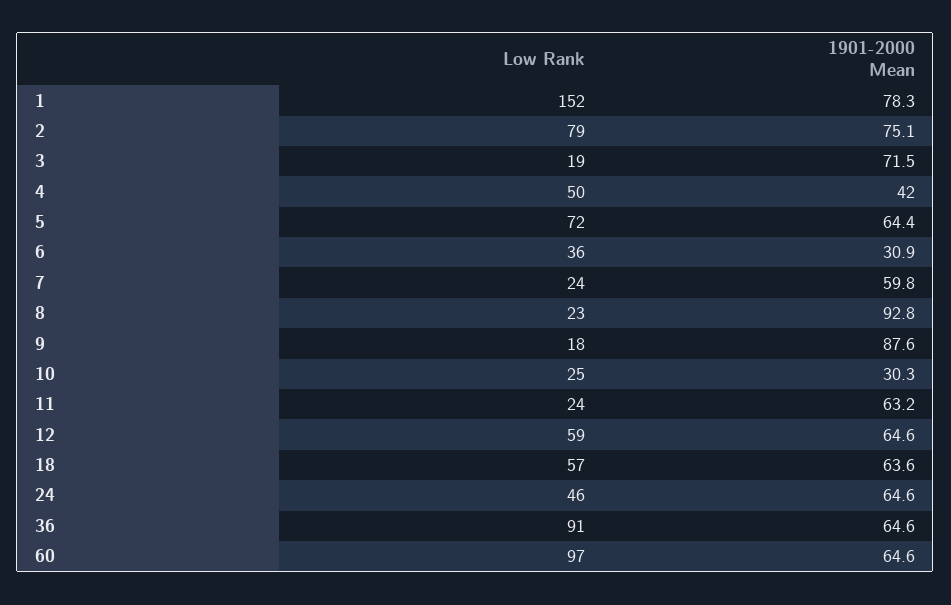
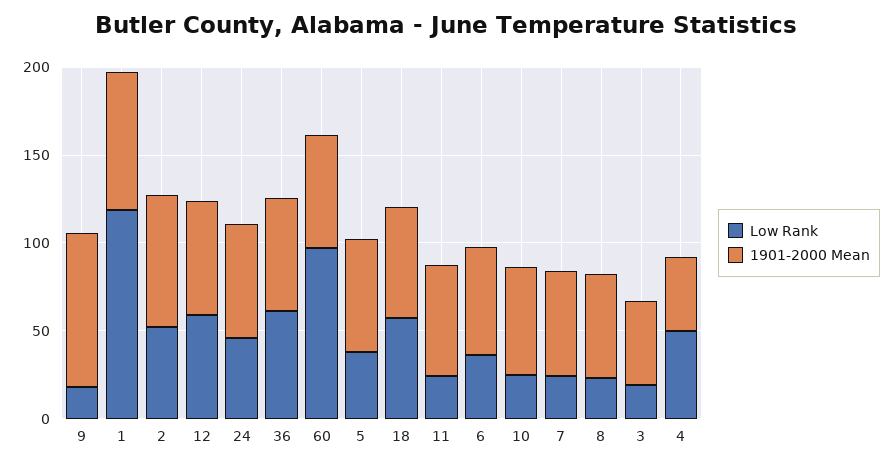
Low Rank, 1: 152 -> 120
Low Rank, 2: 79 -> 50
1901-2000 Mean, 3: 71.5 -> 50
Low Rank, 5: 72 -> 40
1901-2000 Mean, 6: 30.9 -> 60
1901-2000 Mean, 8: 92.8 -> 60
1901-2000 Mean, 10: 30.3 -> 60
Low Rank, 36: 91 -> 60

